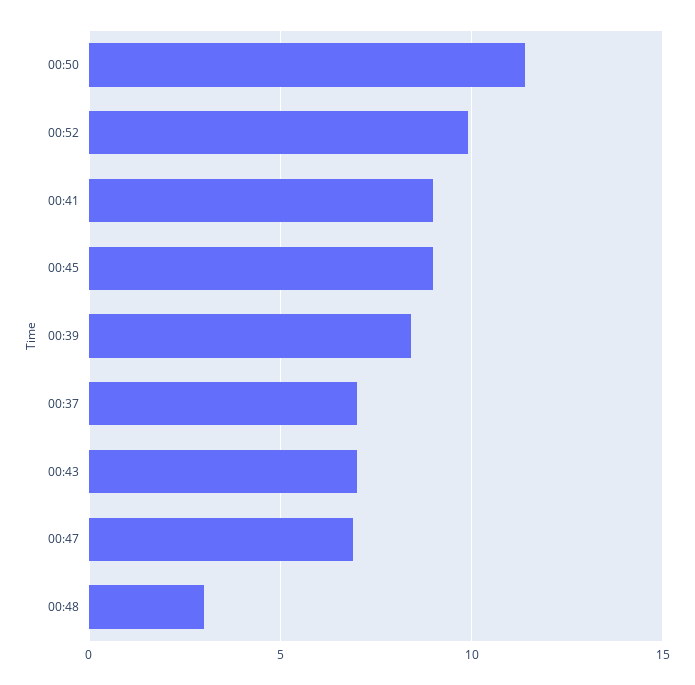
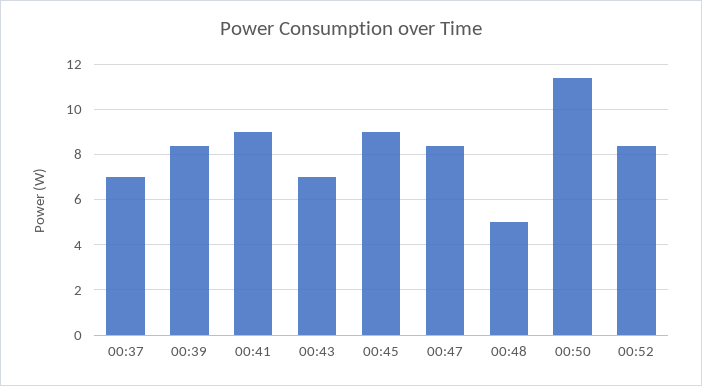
00:52: 10 -> 8.5
00:47: 7 -> 8.5
00:48: 3 -> 5

